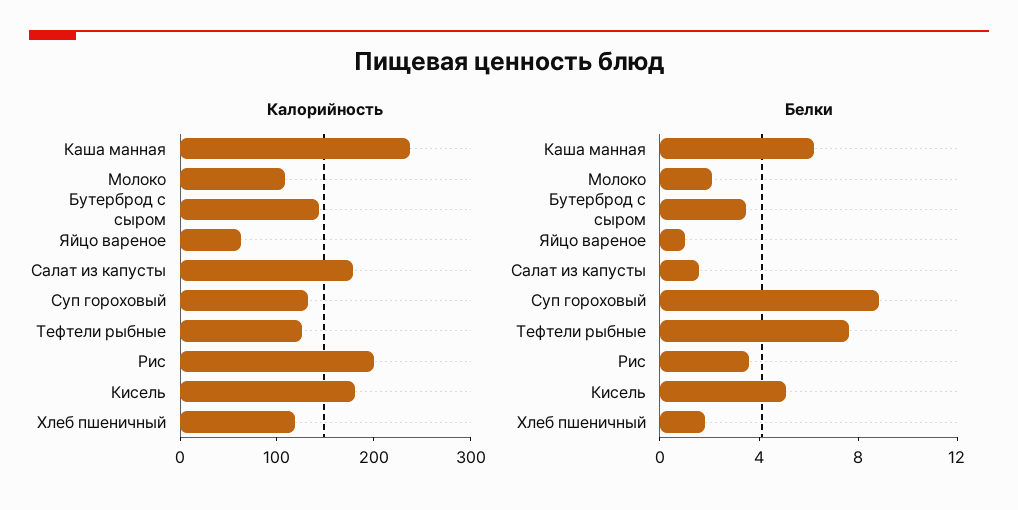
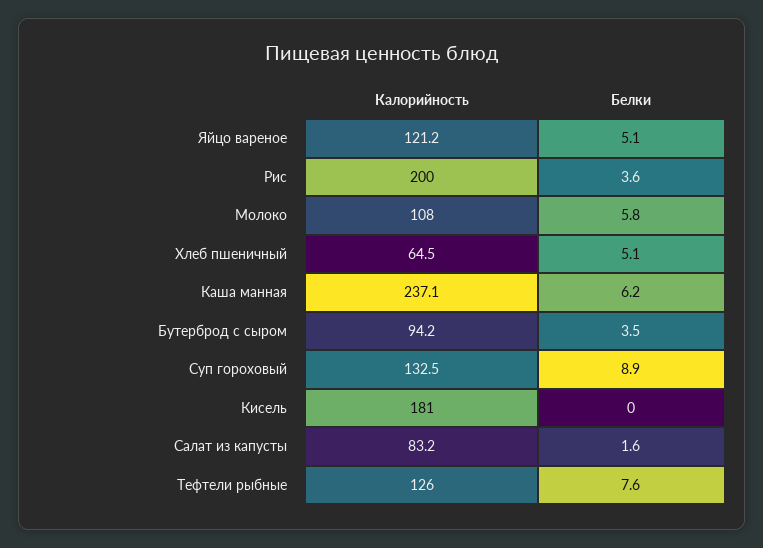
Калорийность, Бутерброд с сыром: 140 -> 94.2
Калорийность, Яйцо вареное: 60 -> 121.2
Калорийность, Салат из капусты: 180 -> 83.2
Калорийность, Хлеб пшеничный: 120 -> 64.5
Белки, Молоко: 2 -> 5.8
Белки, Яйцо вареное: 1 -> 5.1
Белки, Кисель: 5 -> 0
Белки, Хлеб пшеничный: 2 -> 5.1

